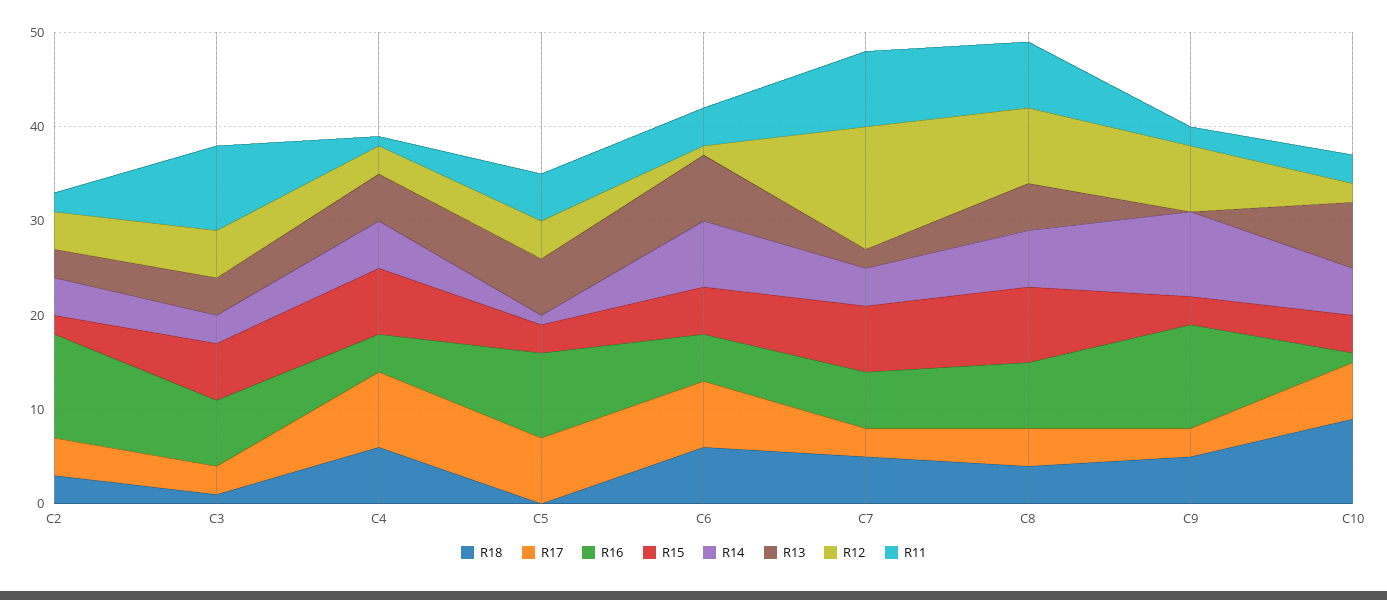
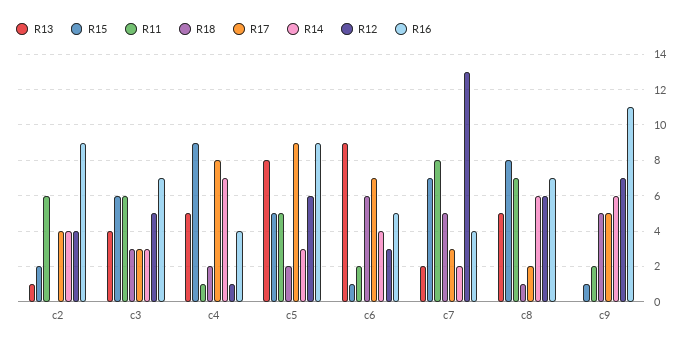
R18, C2: 3 -> 0
R16, C2: 11 -> 9
R13, C2: 3 -> 1
R11, C2: 2 -> 6
R18, C3: 1 -> 3
R11, C3: 9 -> 6
R18, C4: 6 -> 2
R15, C4: 7 -> 9
R14, C4: 5 -> 7
R12, C4: 3 -> 1
R18, C5: 0 -> 2
R17, C5: 7 -> 9
R15, C5: 3 -> 5
R14, C5: 1 -> 3
R13, C5: 6 -> 8
R12, C5: 4 -> 6
R15, C6: 5 -> 1
R14, C6: 7 -> 4
R13, C6: 7 -> 9
R12, C6: 1 -> 3
R11, C6: 4 -> 2
R16, C7: 6 -> 4
R14, C7: 4 -> 2
R18, C8: 4 -> 1
R17, C8: 4 -> 2
R12, C8: 8 -> 6
R17, C9: 3 -> 5
R15, C9: 3 -> 1
R14, C9: 9 -> 6
R18, C10: 9 -> none
R17, C10: 6 -> none
R16, C10: 1 -> none
R15, C10: 4 -> none
R14, C10: 5 -> none
R13, C10: 7 -> none
R12, C10: 2 -> none
R11, C10: 3 -> none

